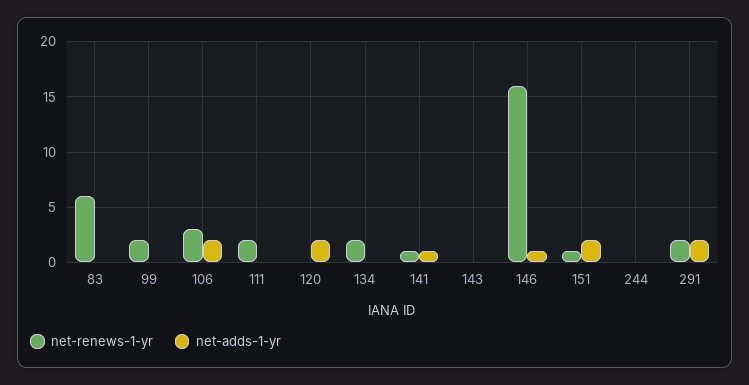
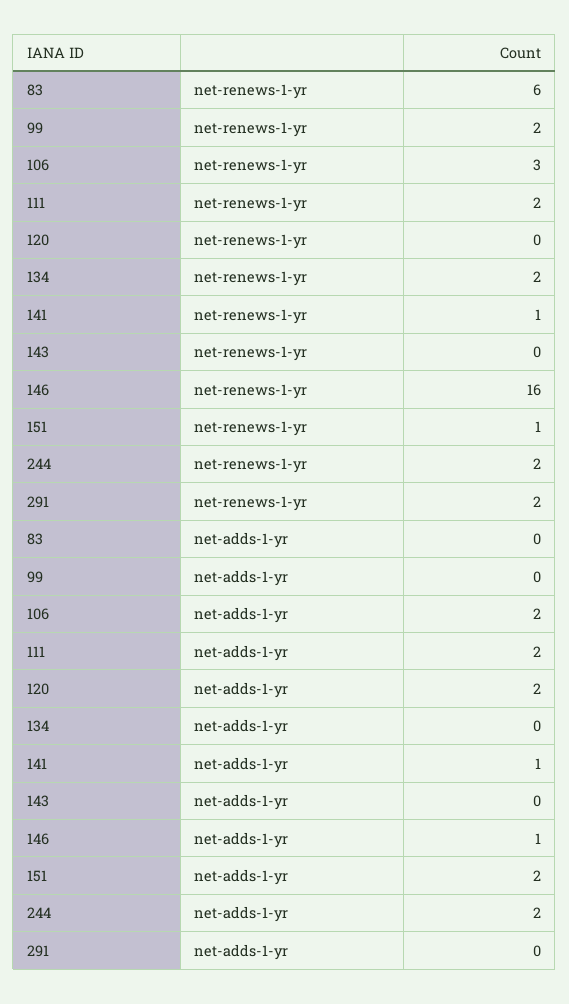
net-adds-1-yr, 111: 0 -> 2
net-renews-1-yr, 244: 0 -> 2
net-adds-1-yr, 244: 0 -> 2
net-adds-1-yr, 291: 2 -> 0

